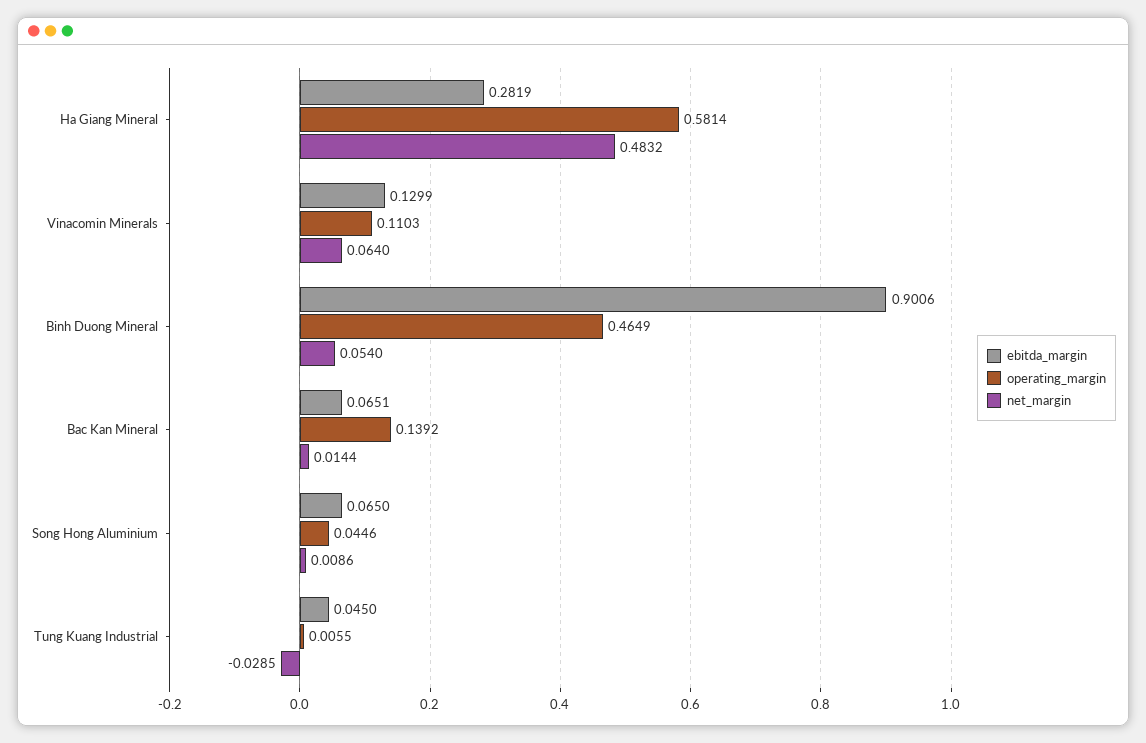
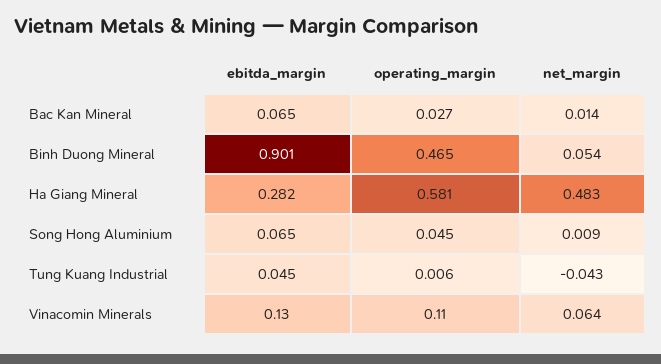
operating_margin, Bac Kan Mineral: 0.1392 -> 0.027
net_margin, Tung Kuang Industrial: -0.0285 -> -0.043

